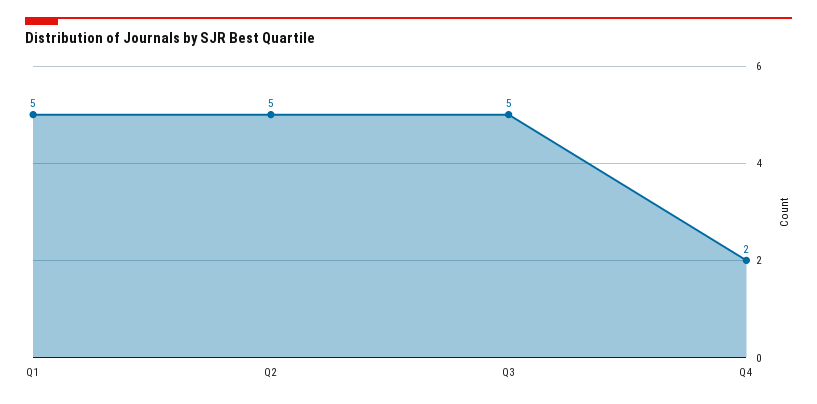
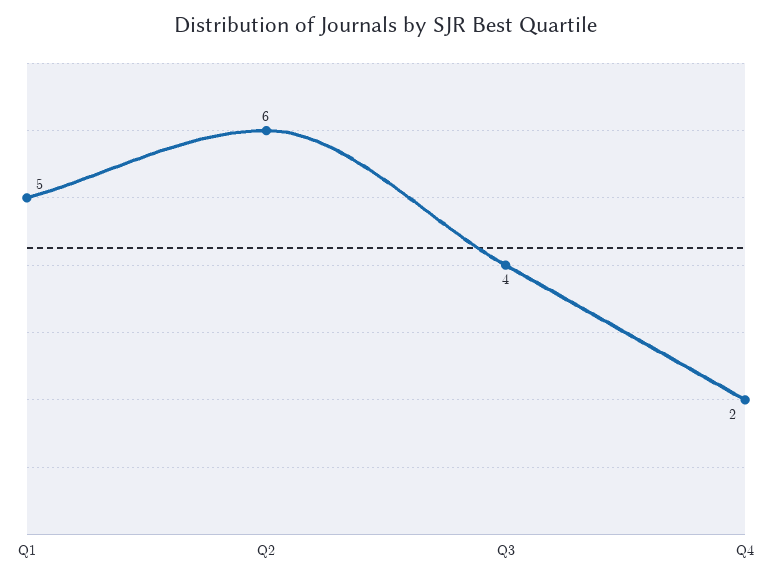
Q2: 5 -> 6
Q3: 5 -> 4

